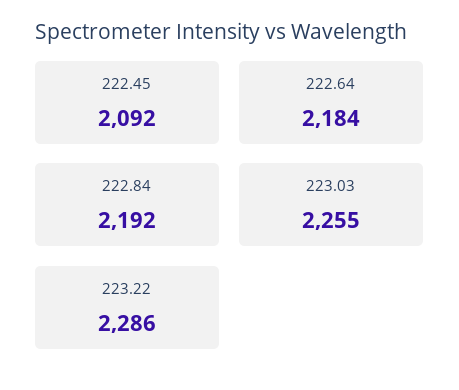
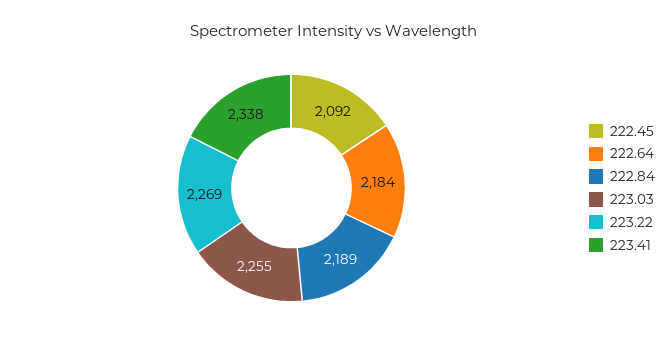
222.84: 2192 -> 2189
223.22: 2286 -> 2269
223.41: none -> 2338

